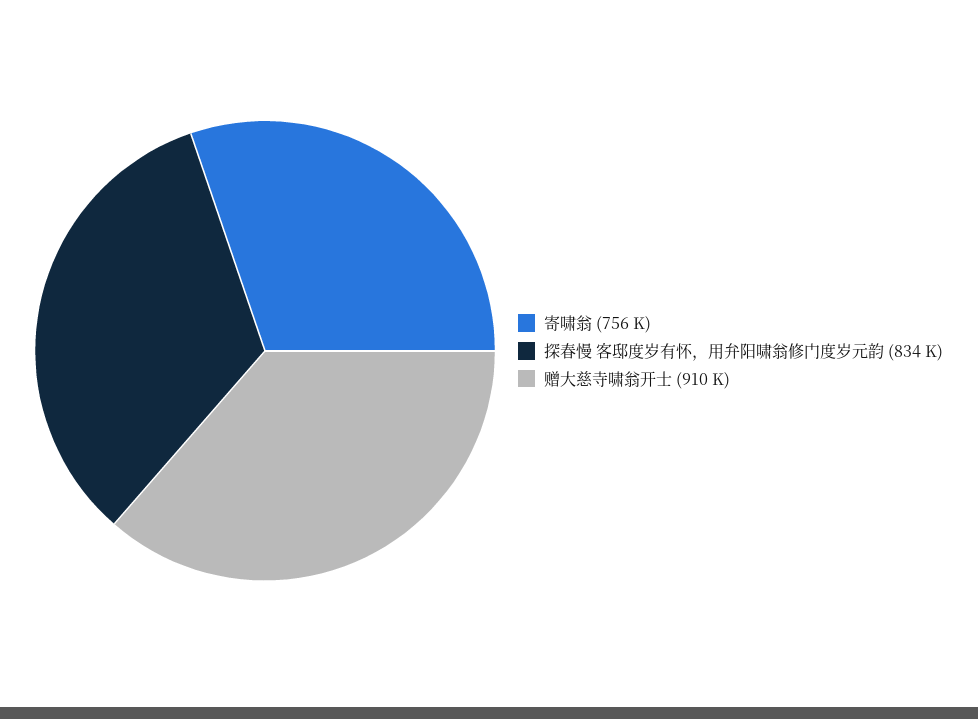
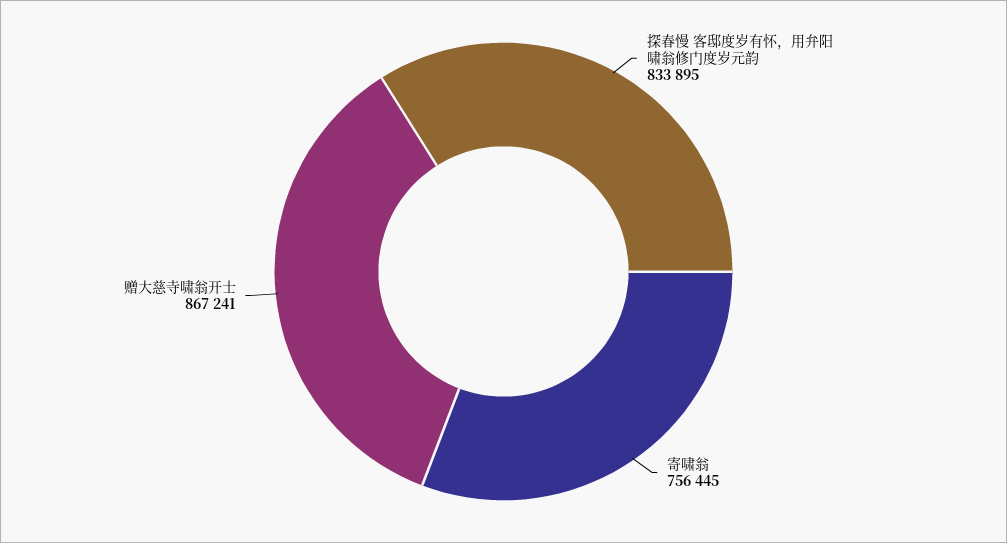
赠大慈寺啸翁开士: 910000 -> 867241

